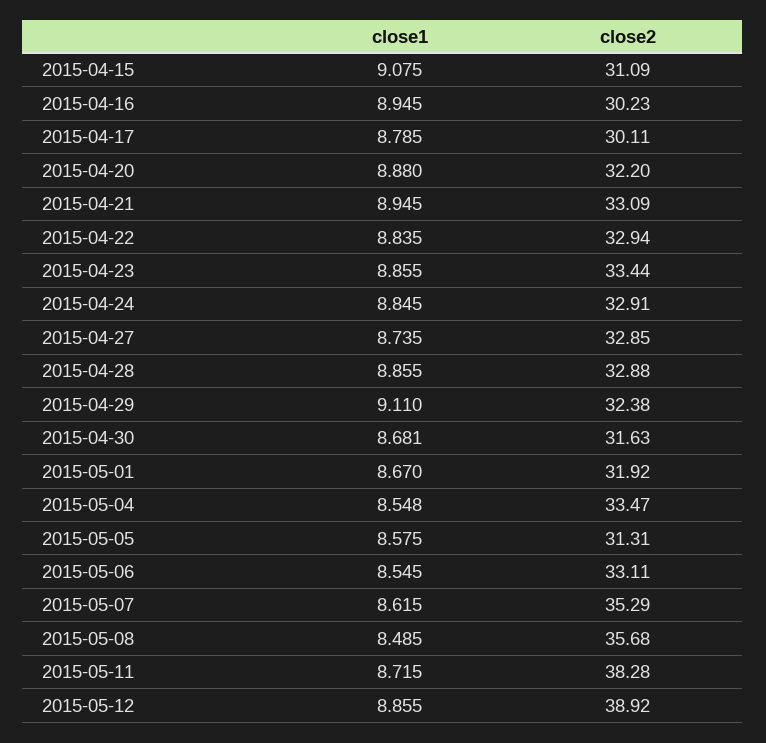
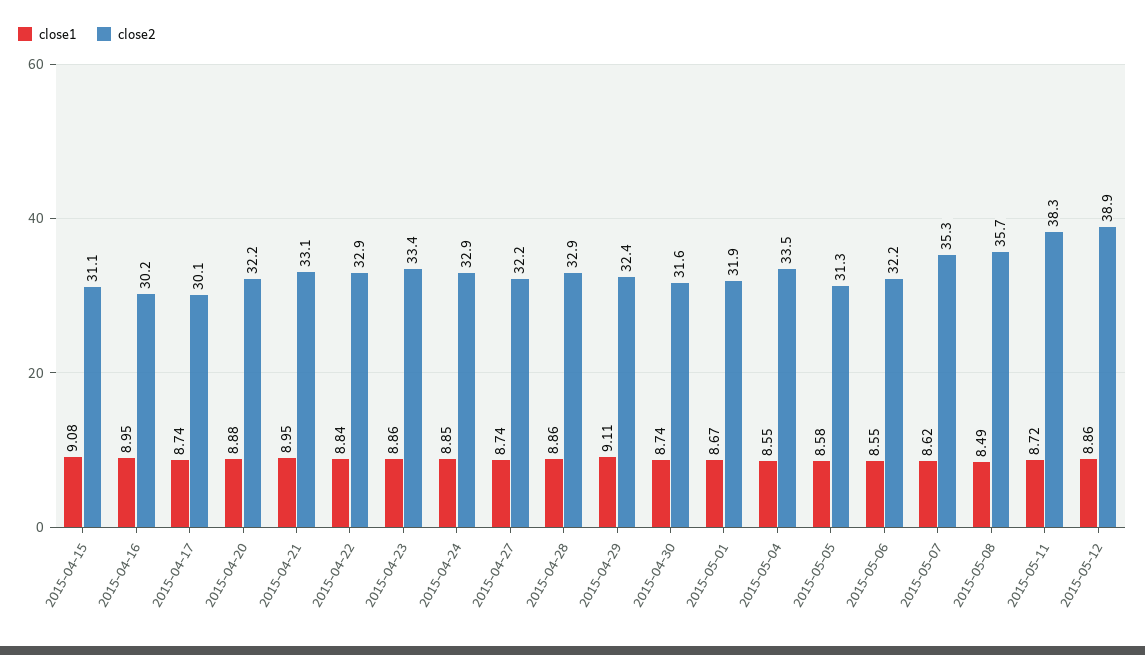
close1, 2015-04-17: 8.785 -> 8.74
close2, 2015-04-27: 32.85 -> 32.2
close1, 2015-04-30: 8.681 -> 8.74
close2, 2015-05-06: 33.11 -> 32.2

